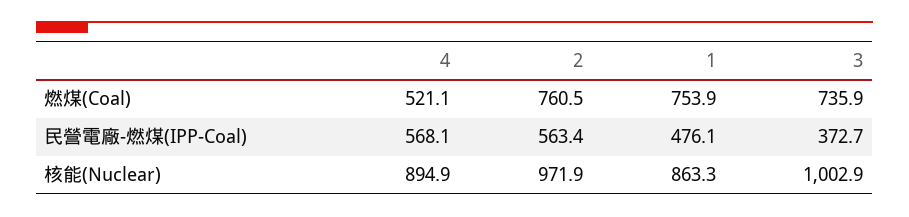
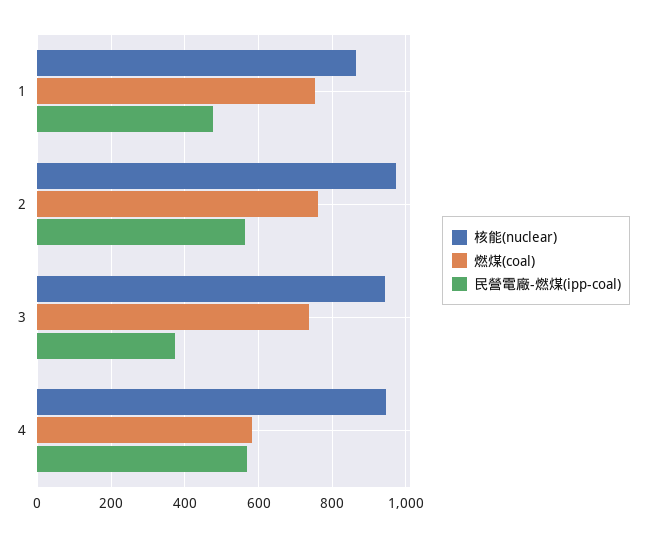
燃煤(Coal), 4: 521.1 -> 580
核能(Nuclear), 4: 894.9 -> 940
核能(Nuclear), 3: 1002.9 -> 940

